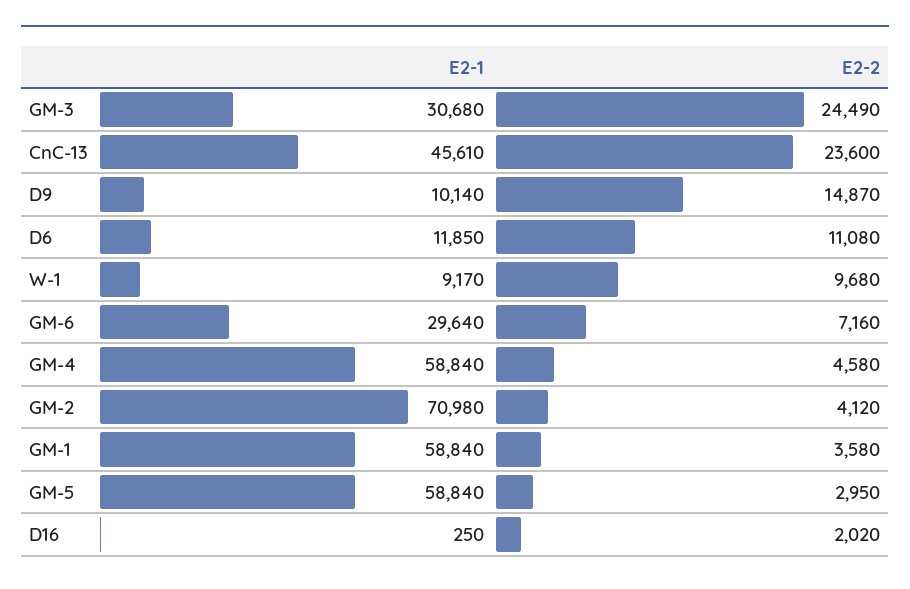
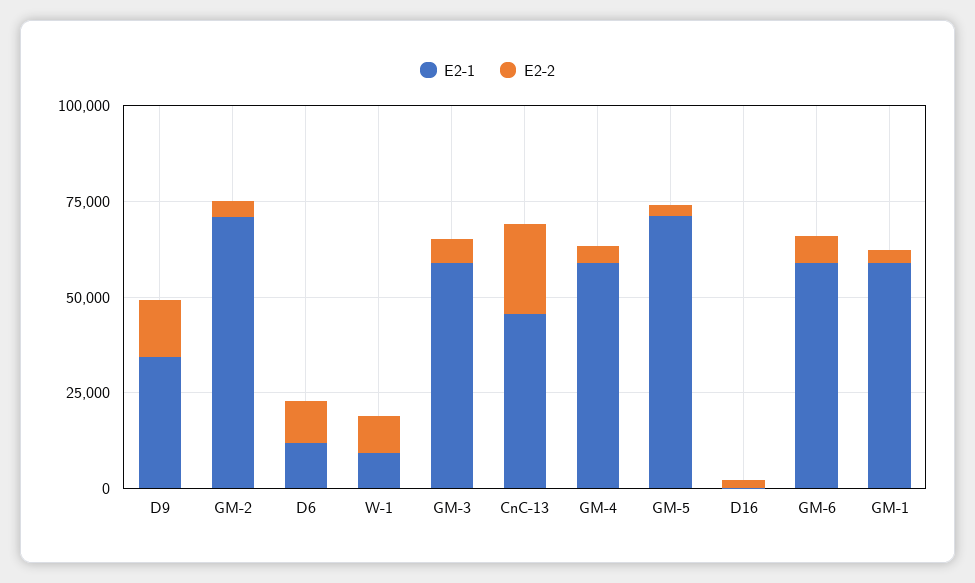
E2-1, GM-3: 30680 -> 60000
E2-2, GM-3: 24490 -> 5000
E2-1, D9: 10140 -> 35000
E2-1, GM-6: 29640 -> 60000
E2-1, GM-5: 58840 -> 70000

